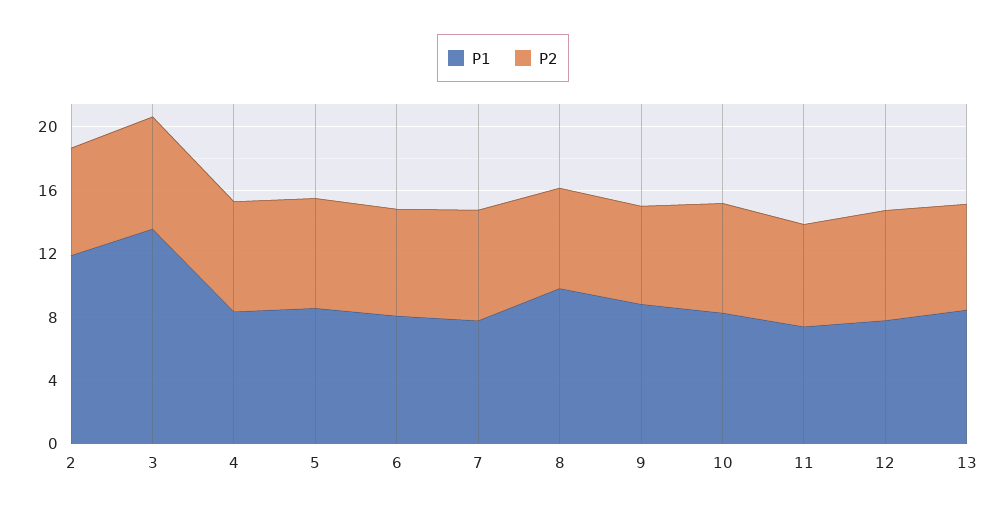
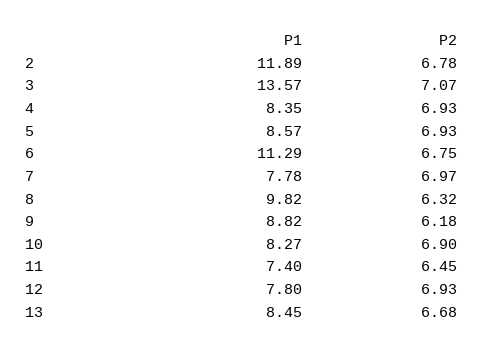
P1, 6: 8 -> 11.29

